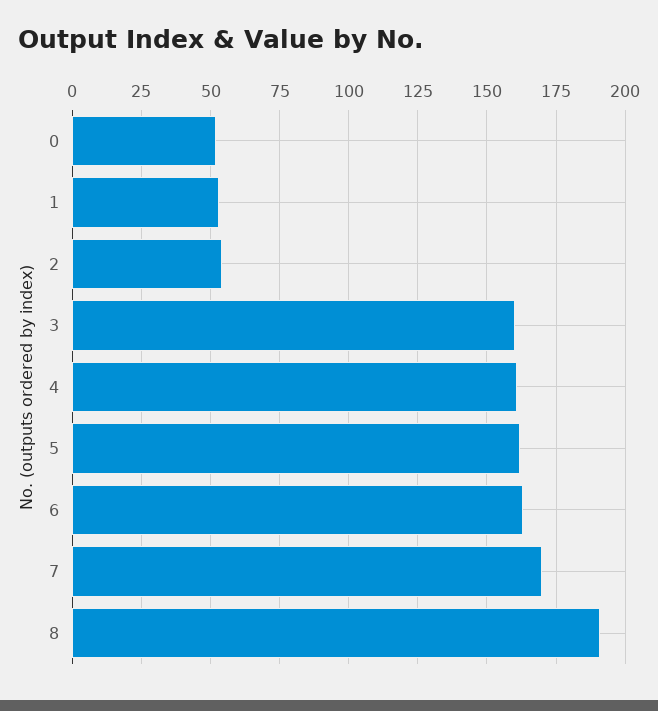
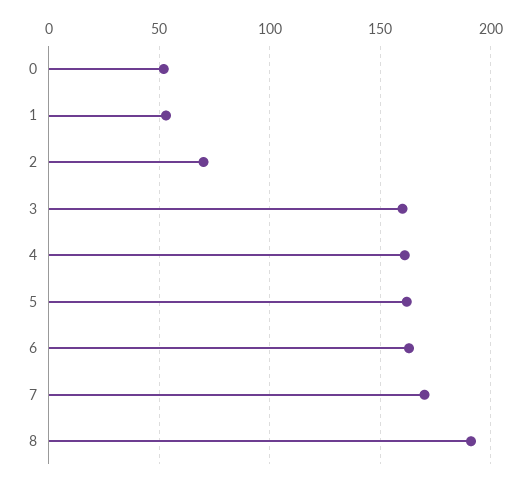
2: 55 -> 70

